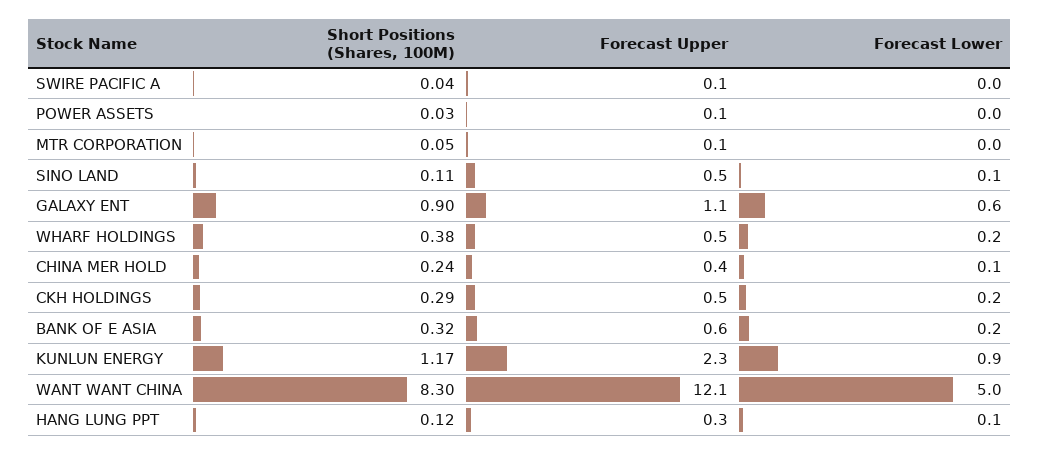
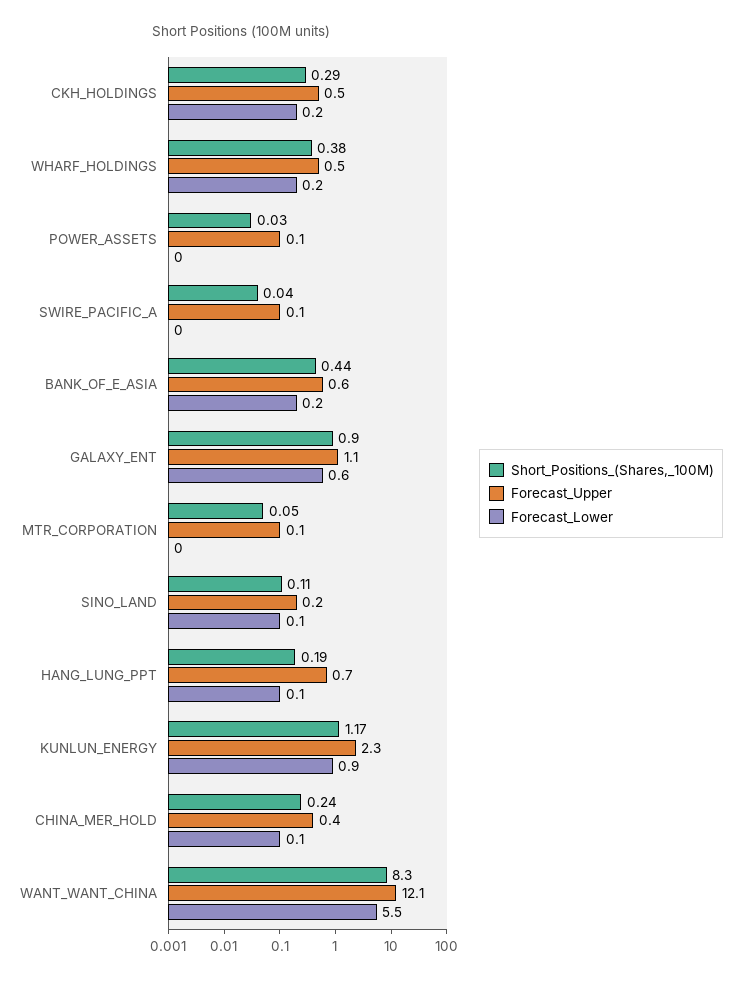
Forecast Upper, SINO LAND: 0.5 -> 0.2
Short Positions (Shares, 100M), BANK OF E ASIA: 0.32 -> 0.44
Forecast Lower, WANT WANT CHINA: 5 -> 5.5
Short Positions (Shares, 100M), HANG LUNG PPT: 0.12 -> 0.19
Forecast Upper, HANG LUNG PPT: 0.3 -> 0.7

